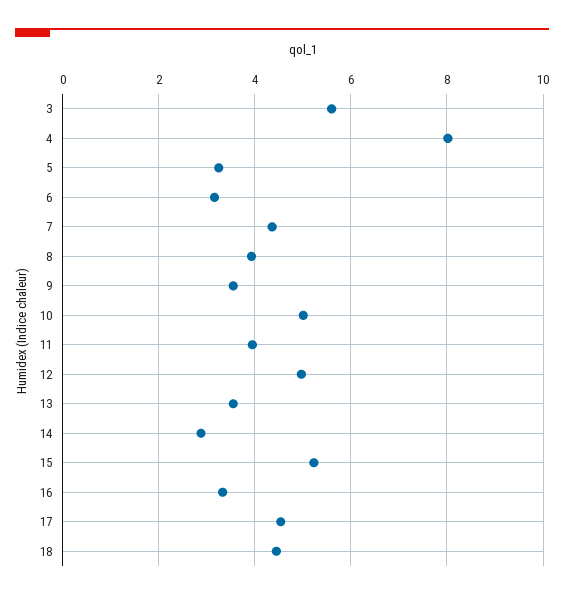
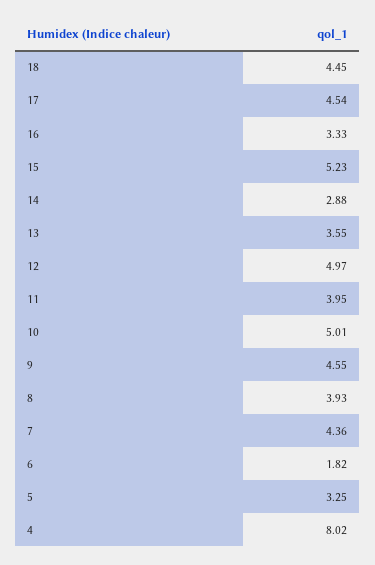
3: 5.6 -> none
6: 3.2 -> 1.82
9: 3.6 -> 4.55

